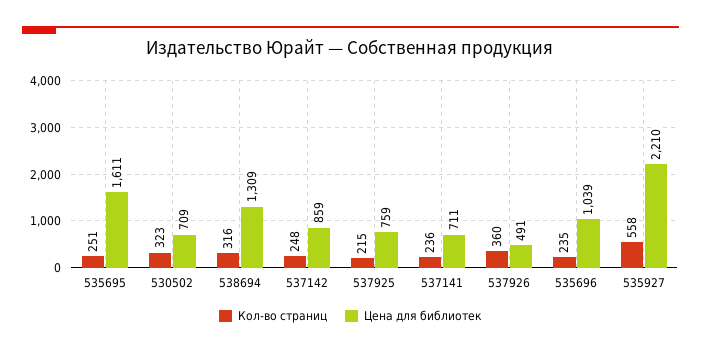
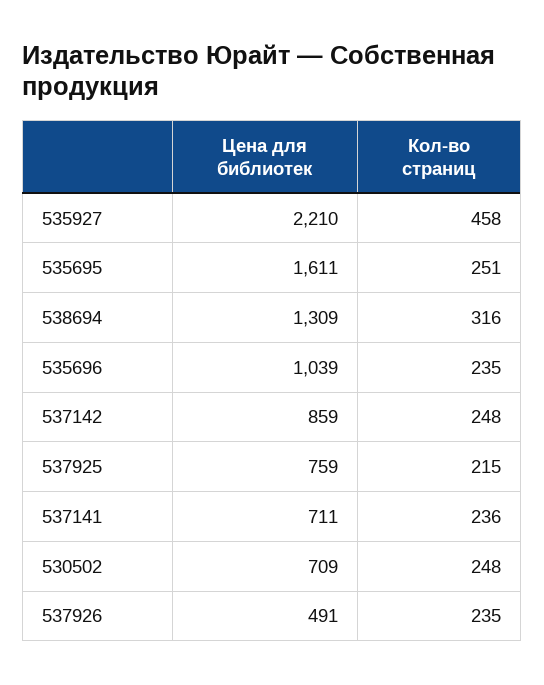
Кол-во страниц, 530502: 323 -> 248
Кол-во страниц, 537926: 360 -> 235
Кол-во страниц, 535927: 558 -> 458

